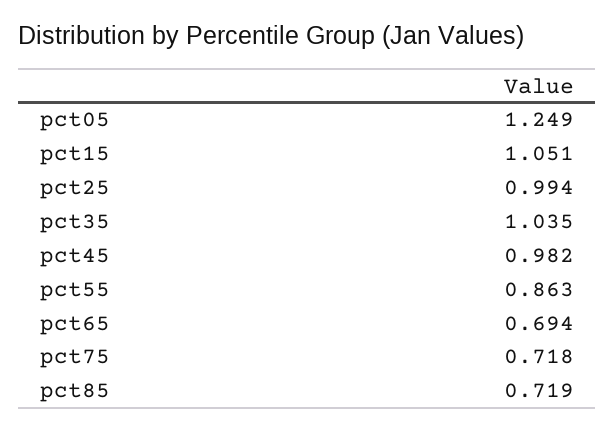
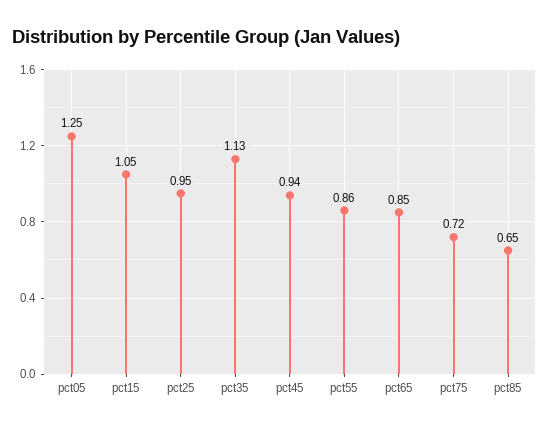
pct25: 0.994 -> 0.95
pct35: 1.035 -> 1.13
pct45: 0.982 -> 0.94
pct65: 0.694 -> 0.85
pct85: 0.719 -> 0.65

